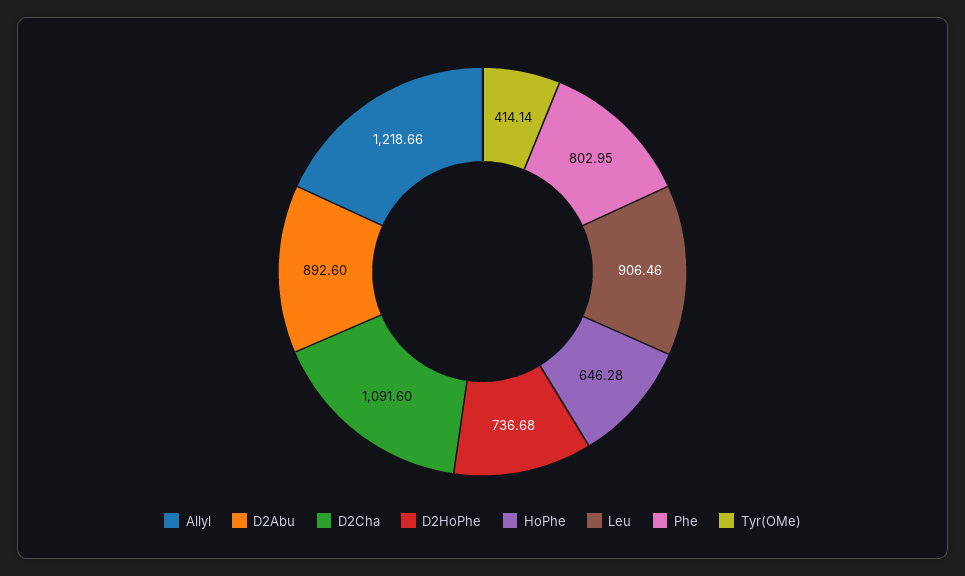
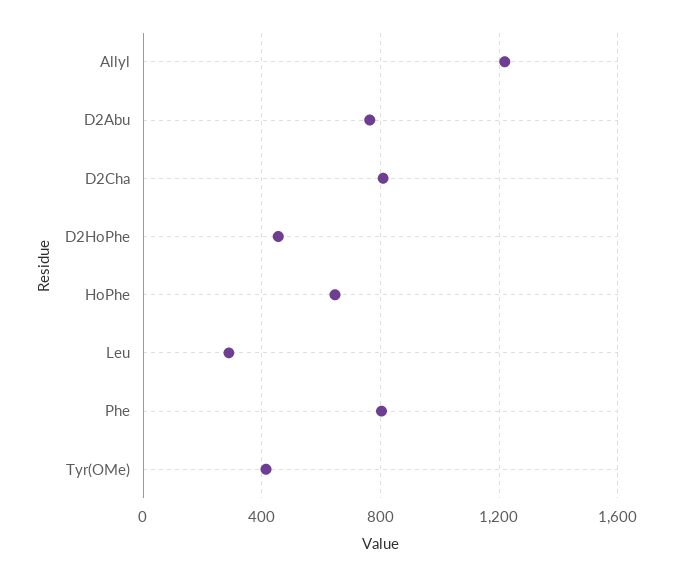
D2Abu: 892.6 -> 750
D2Cha: 1091.6 -> 800
D2HoPhe: 736.68 -> 450
Leu: 906.46 -> 300

